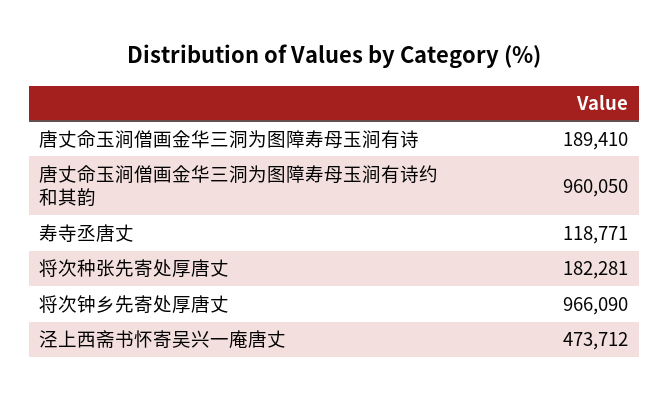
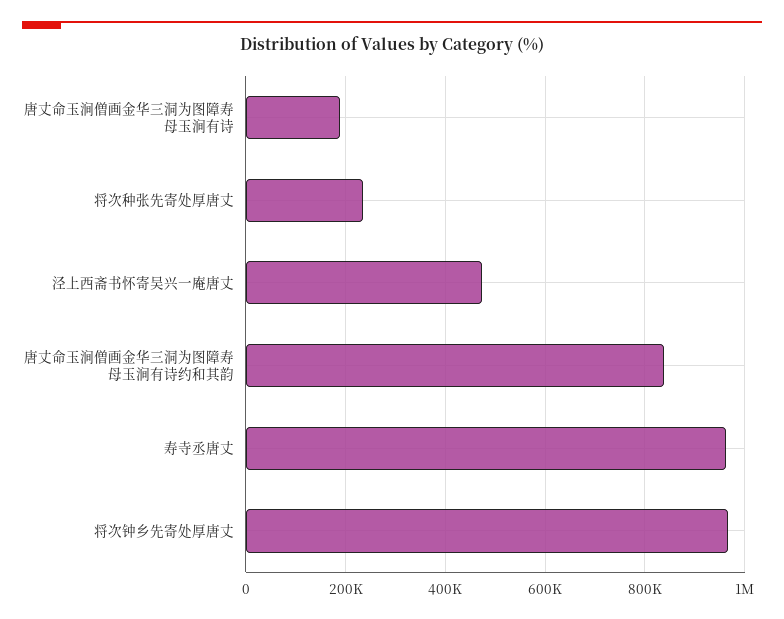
唐丈命玉涧僧画金华三洞为图障寿母玉涧有诗约和其韵: 960050 -> 840000
寿寺丞唐丈: 118771 -> 960000
将次种张先寄处厚唐丈: 182281 -> 240000

